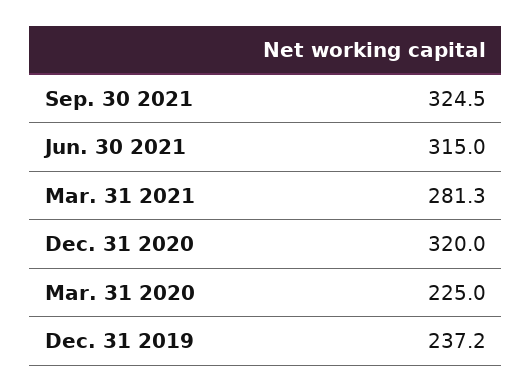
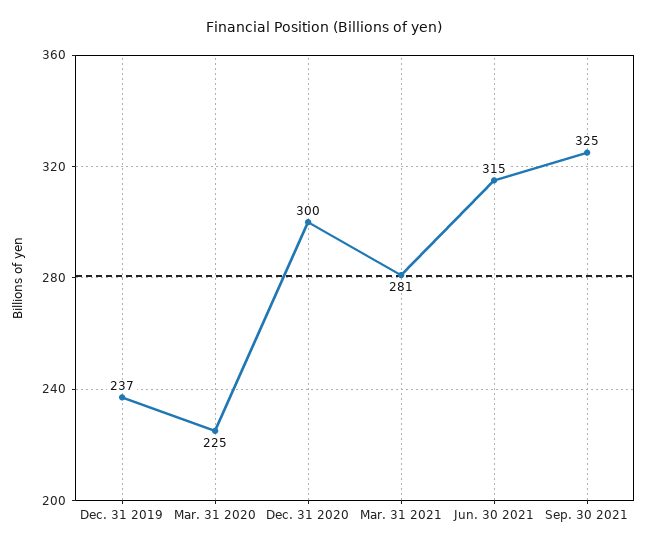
Dec. 31 2020: 320 -> 300

